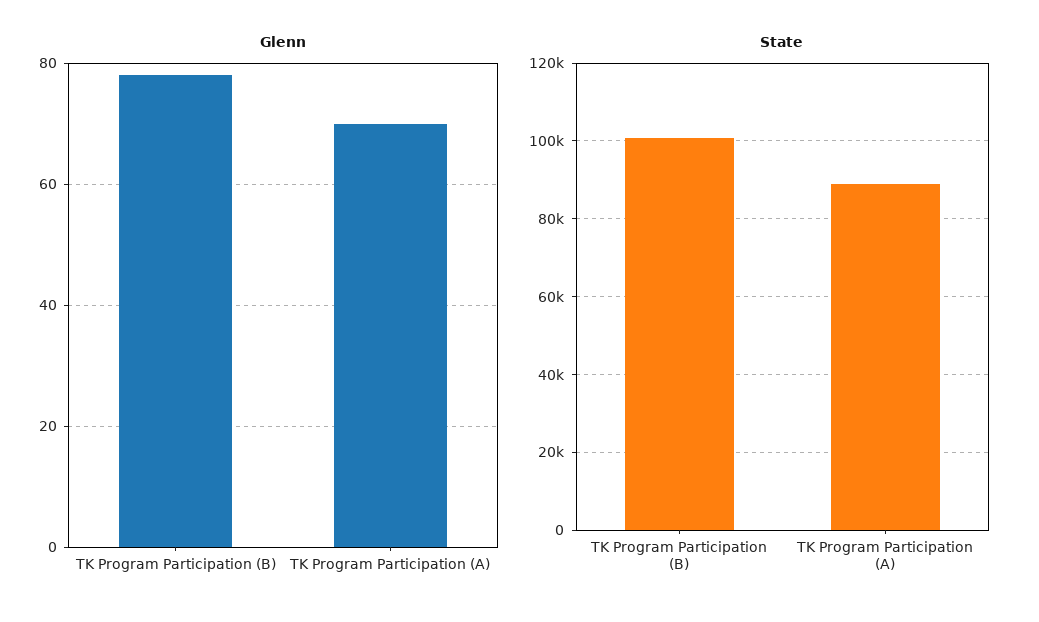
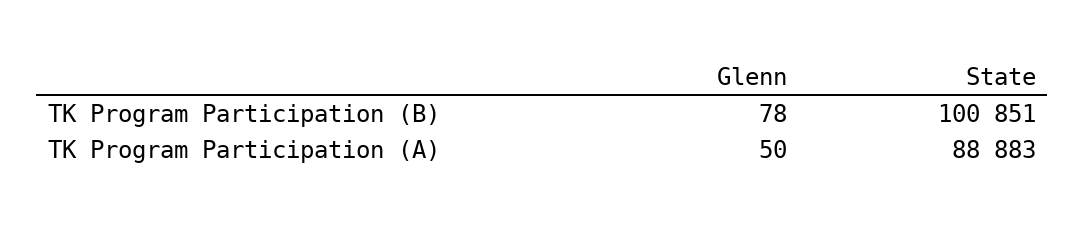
Glenn, TK Program Participation (A): 70 -> 50

